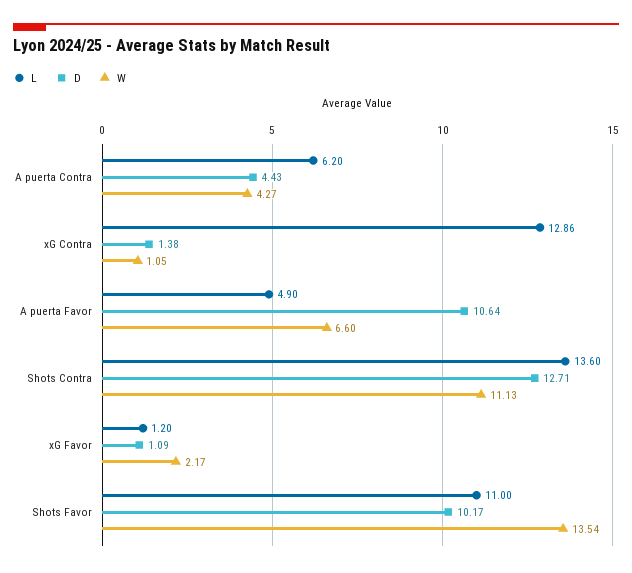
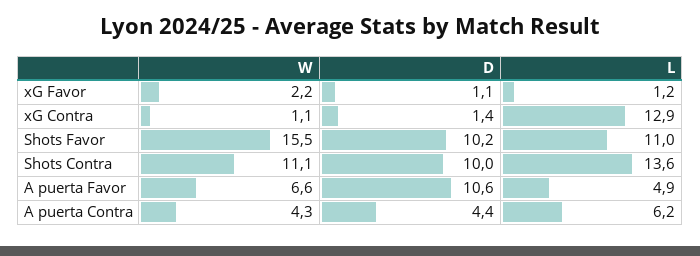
D, Shots Contra: 12.71 -> 10
W, Shots Favor: 13.54 -> 15.5

